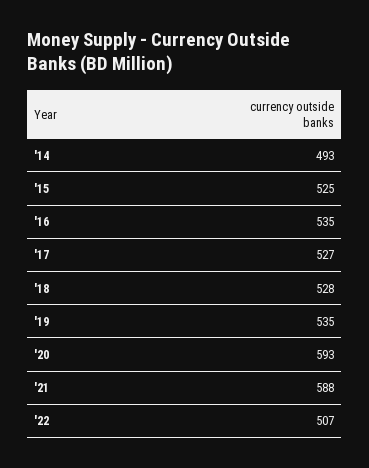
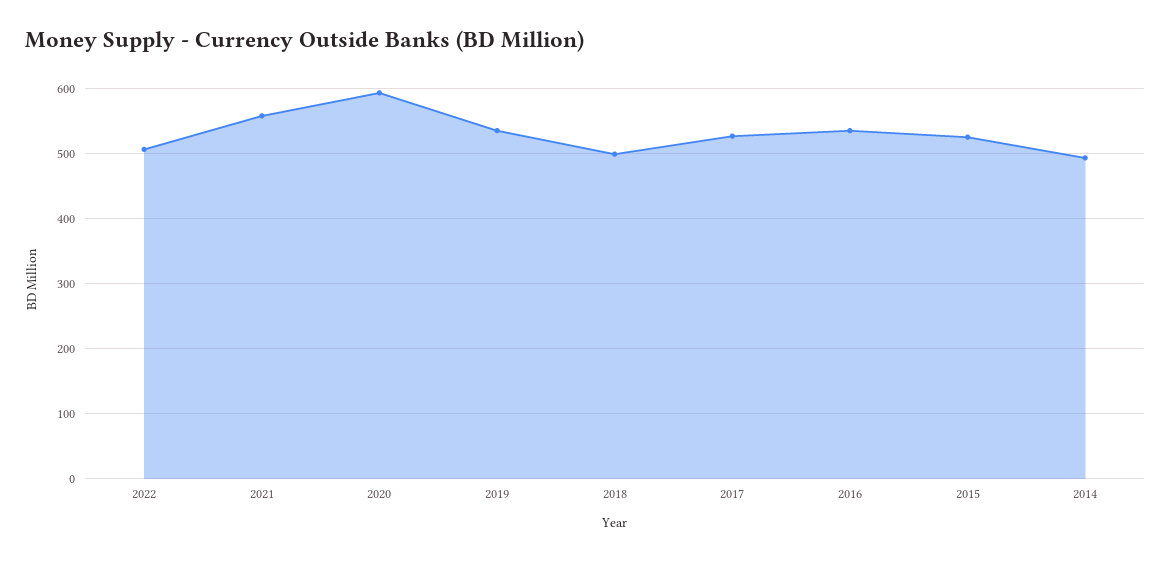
'18: 528 -> 500
'21: 588 -> 560

